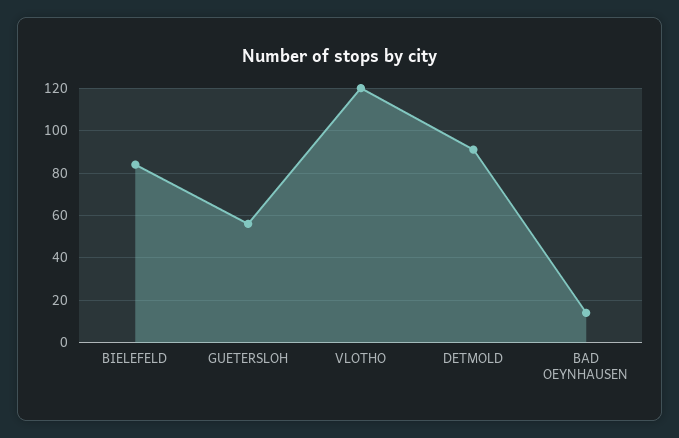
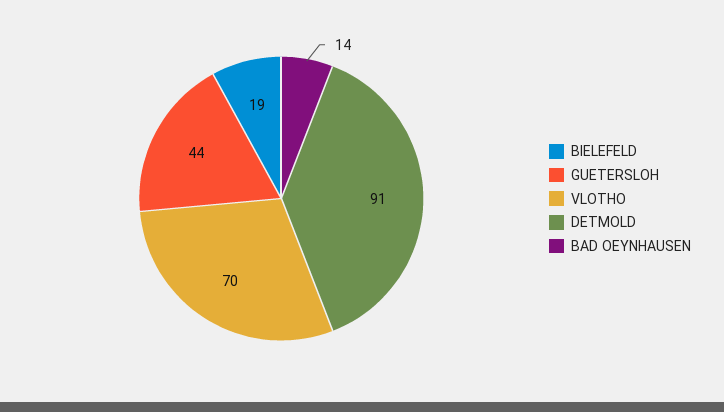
BIELEFELD: 85 -> 19
GUETERSLOH: 55 -> 44
VLOTHO: 120 -> 70

